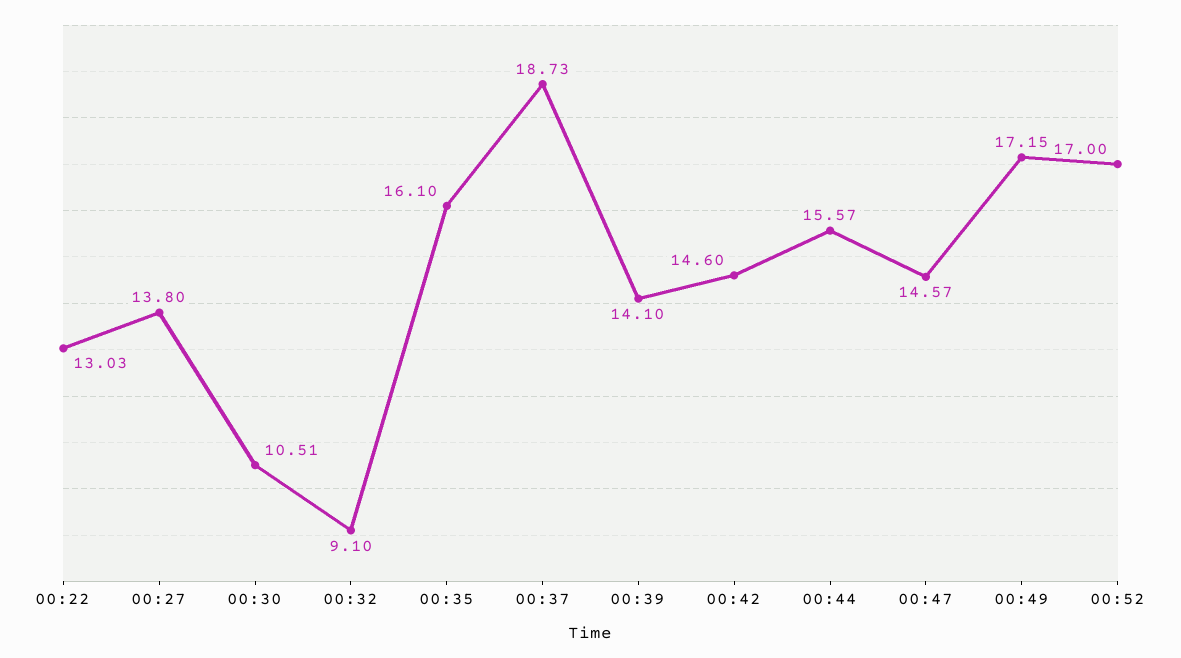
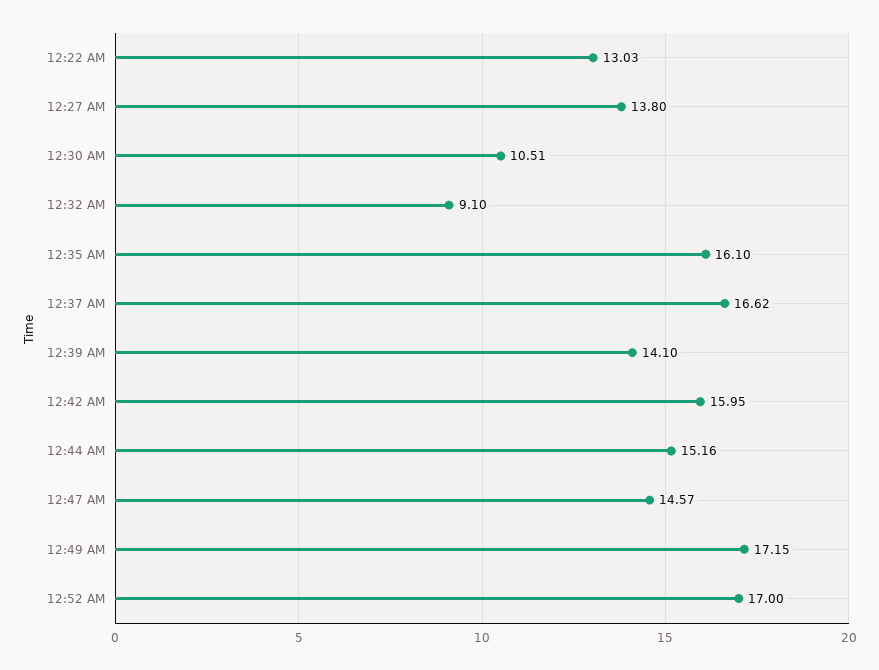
00:37: 18.73 -> 16.62
00:42: 14.6 -> 15.95
00:44: 15.57 -> 15.16

